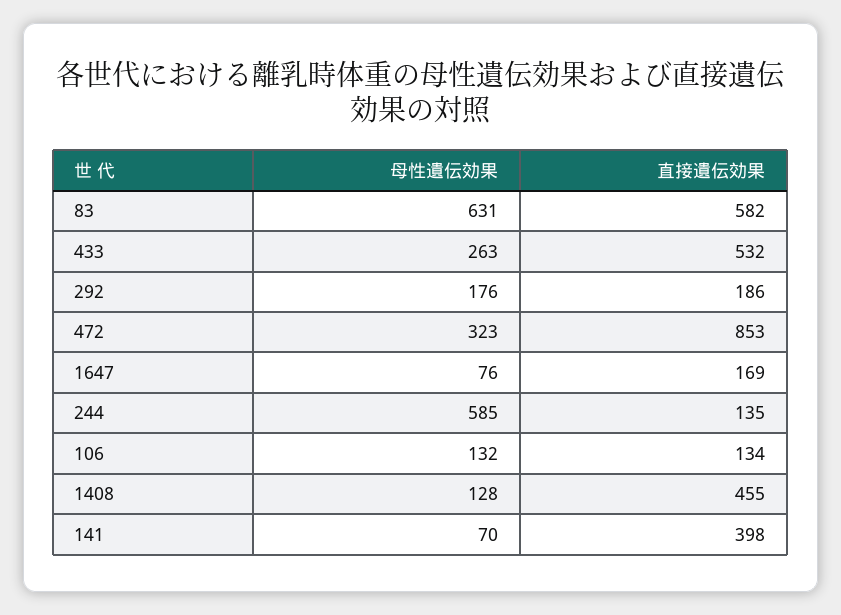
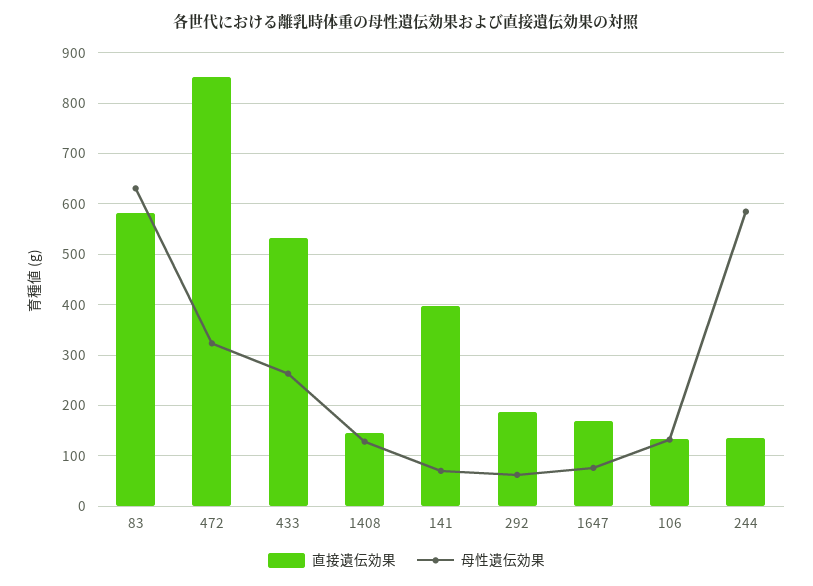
母性遺伝効果, 292: 176 -> 60
直接遺伝効果, 1408: 455 -> 140

